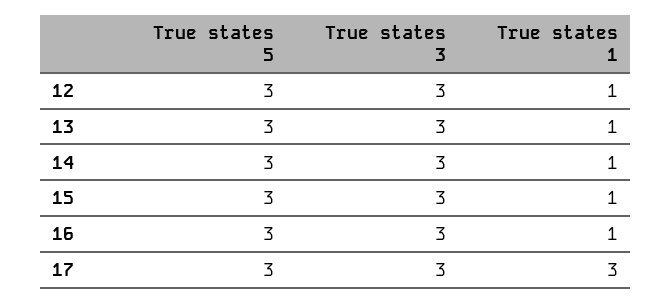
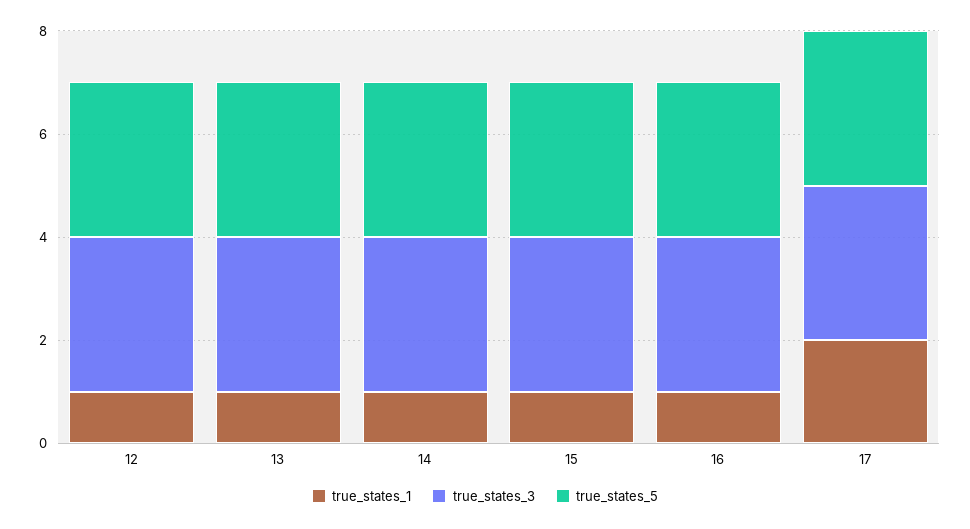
True states 1, 17: 3 -> 2

